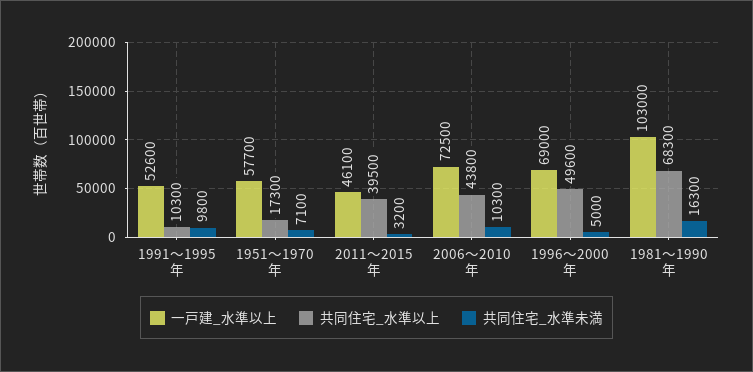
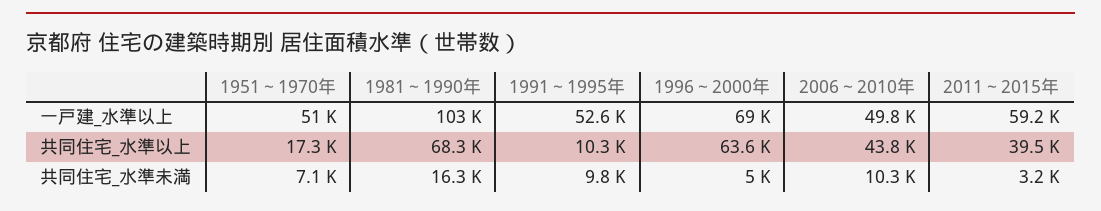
一戸建_水準以上, 1951～1970年: 57700 -> 51000
一戸建_水準以上, 2011～2015年: 46100 -> 59200
一戸建_水準以上, 2006～2010年: 72500 -> 49800
共同住宅_水準以上, 1996～2000年: 49600 -> 63600

